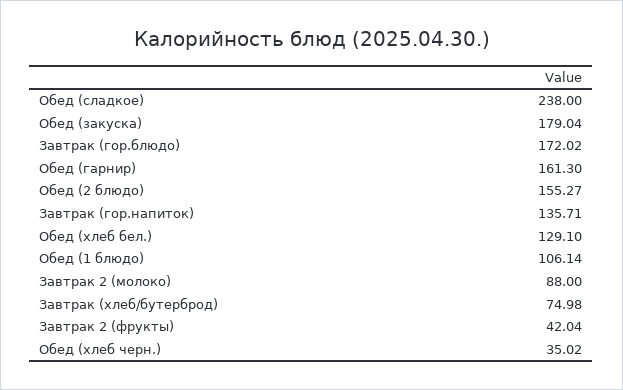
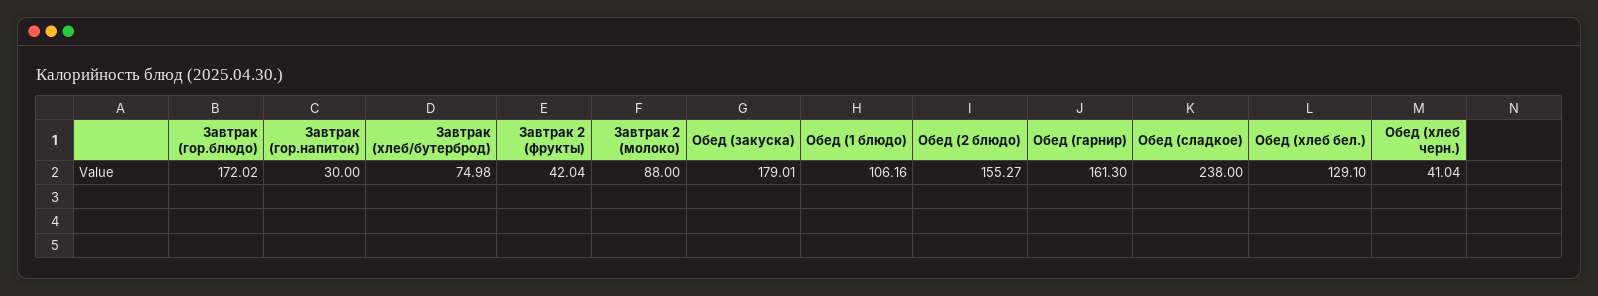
Обед (закуска): 179.04 -> 179.01
Завтрак (гор.напиток): 135.71 -> 30
Обед (1 блюдо): 106.14 -> 106.16
Обед (хлеб черн.): 35.02 -> 41.04

